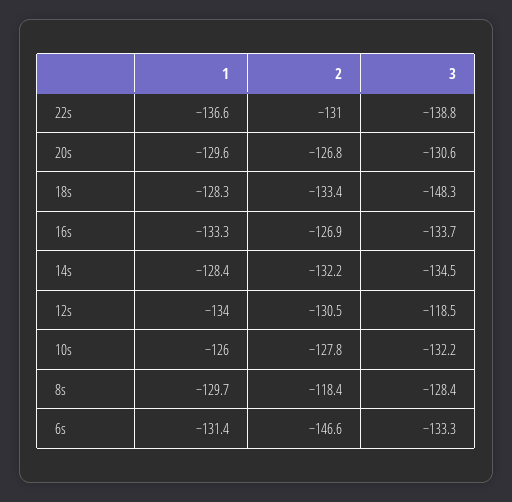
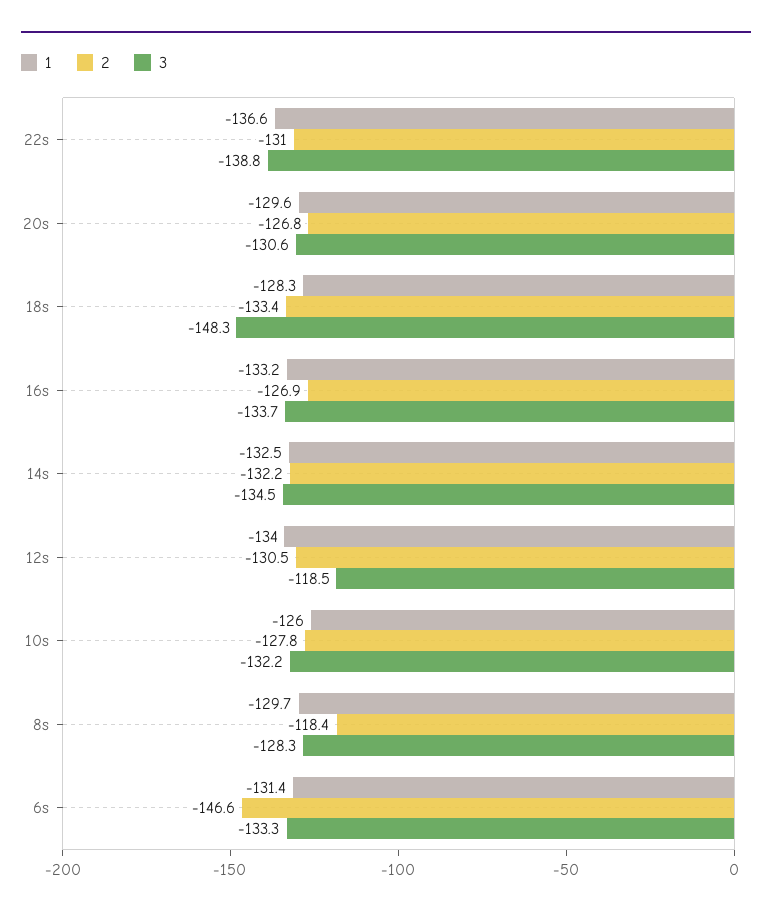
1, 16s: -133.3 -> -133.2
1, 14s: -128.4 -> -132.5
3, 8s: -128.4 -> -128.3

